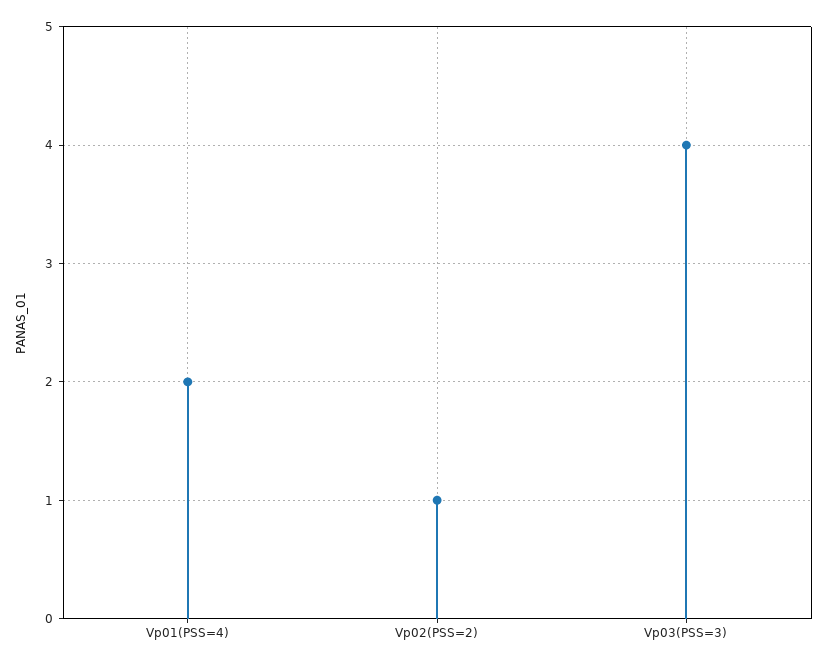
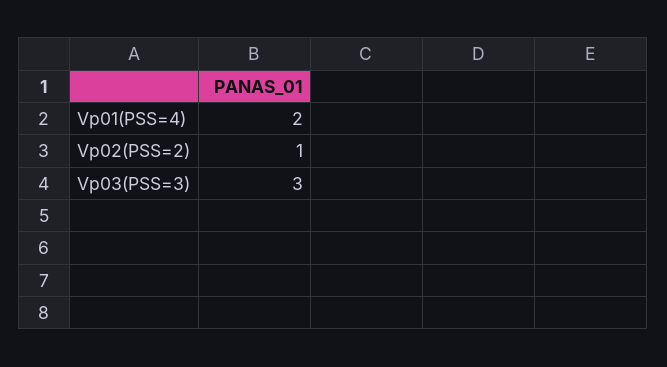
Vp03(PSS=3): 4 -> 3

